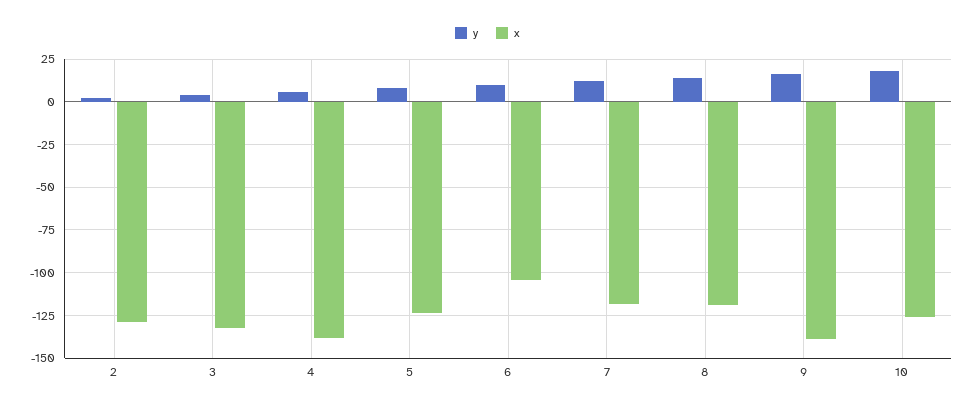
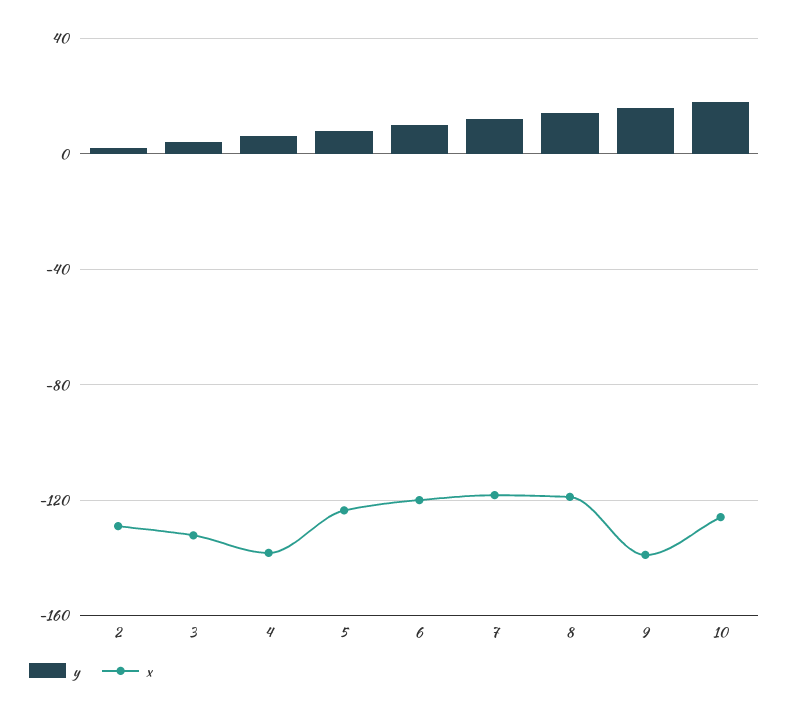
x, 6: -105 -> -120

